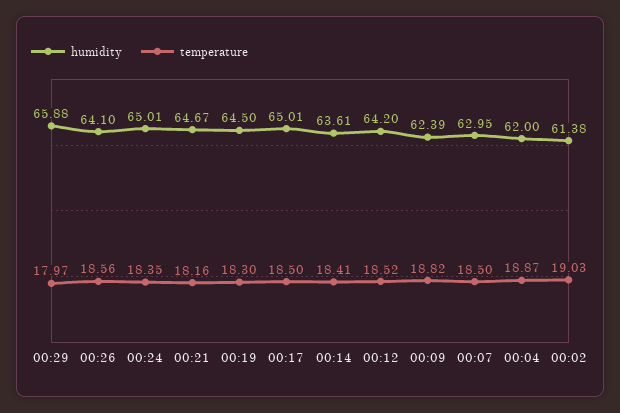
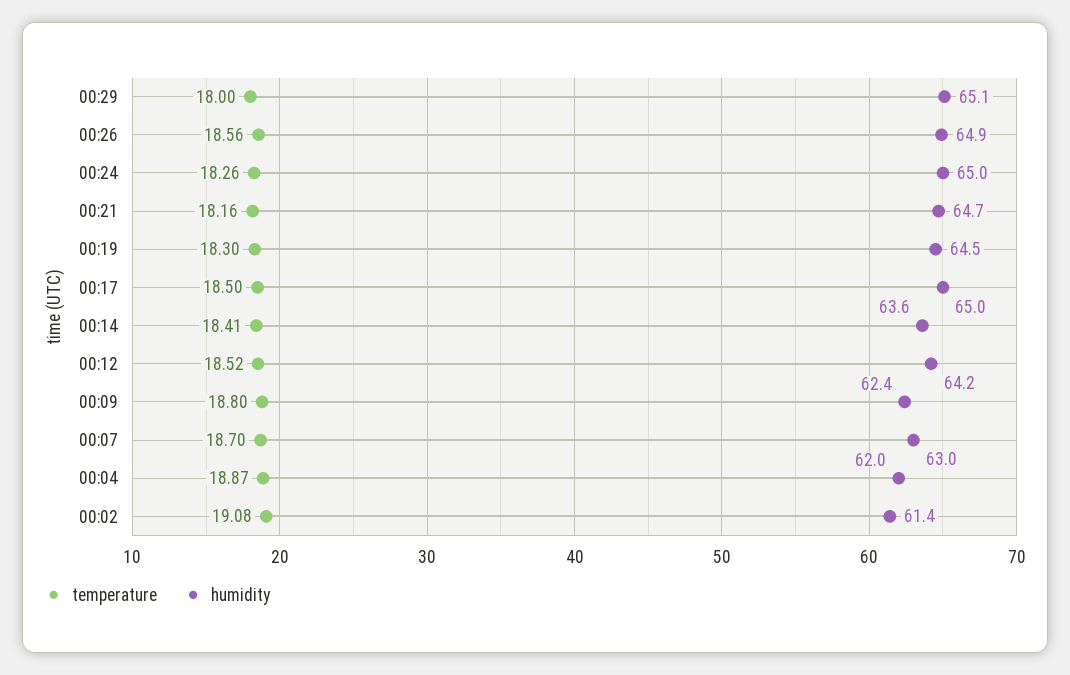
humidity, 00:29: 65.88 -> 65.1
temperature, 00:29: 17.97 -> 18
humidity, 00:26: 64.1 -> 64.9
temperature, 00:24: 18.35 -> 18.26
temperature, 00:09: 18.82 -> 18.8
temperature, 00:07: 18.5 -> 18.7
temperature, 00:02: 19.03 -> 19.08

